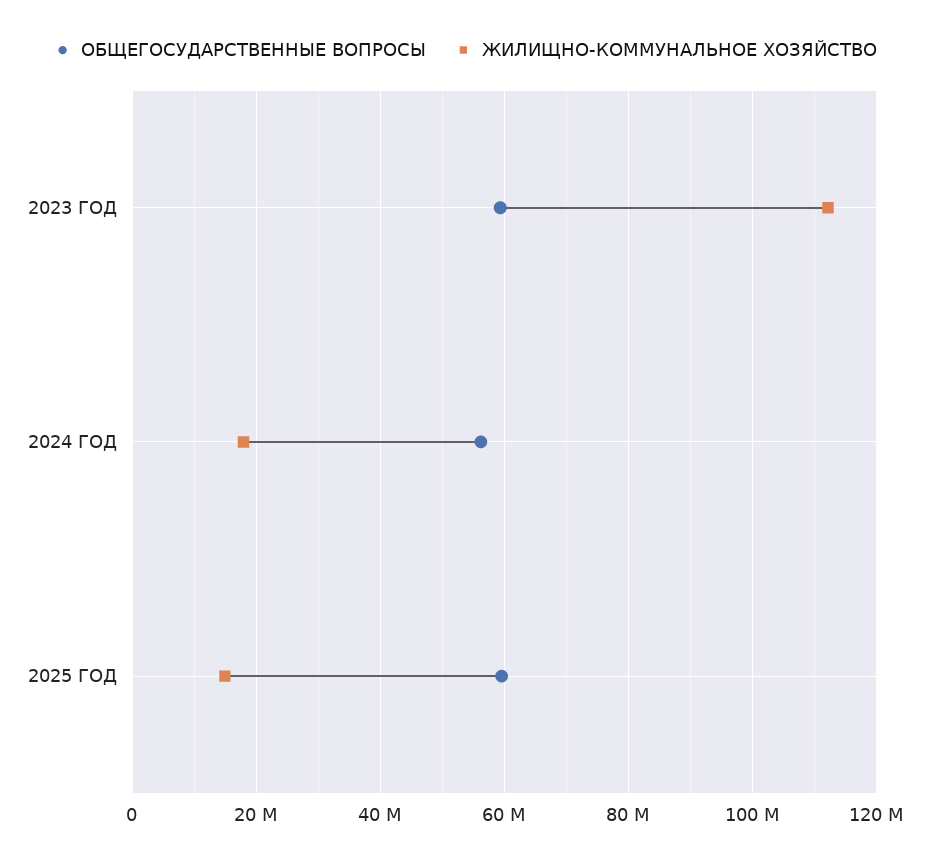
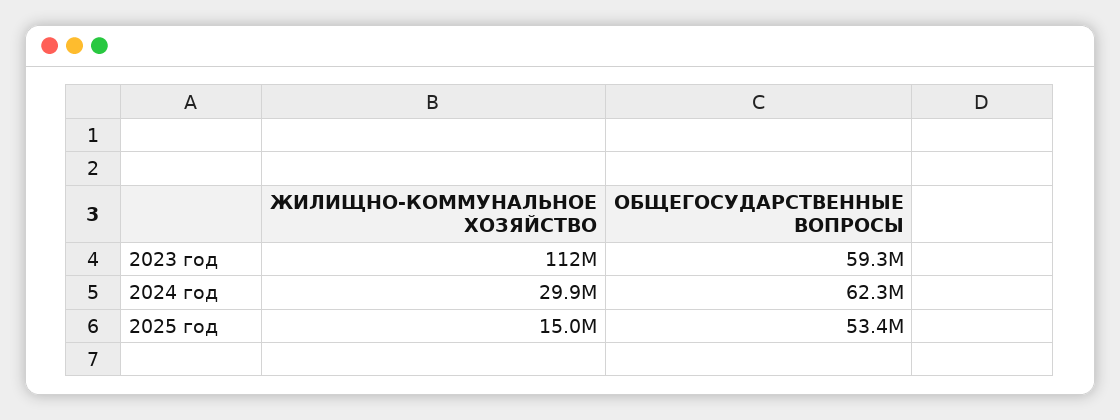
ОБЩЕГОСУДАРСТВЕННЫЕ ВОПРОСЫ, 2024 ГОД: 56000000 -> 62300000
ЖИЛИЩНО-КОММУНАЛЬНОЕ ХОЗЯЙСТВО, 2024 ГОД: 18000000 -> 29900000
ОБЩЕГОСУДАРСТВЕННЫЕ ВОПРОСЫ, 2025 ГОД: 60000000 -> 53400000

